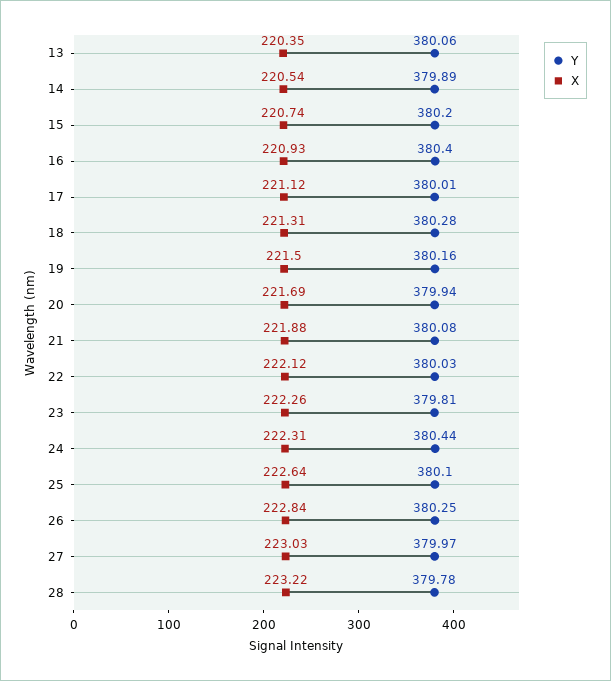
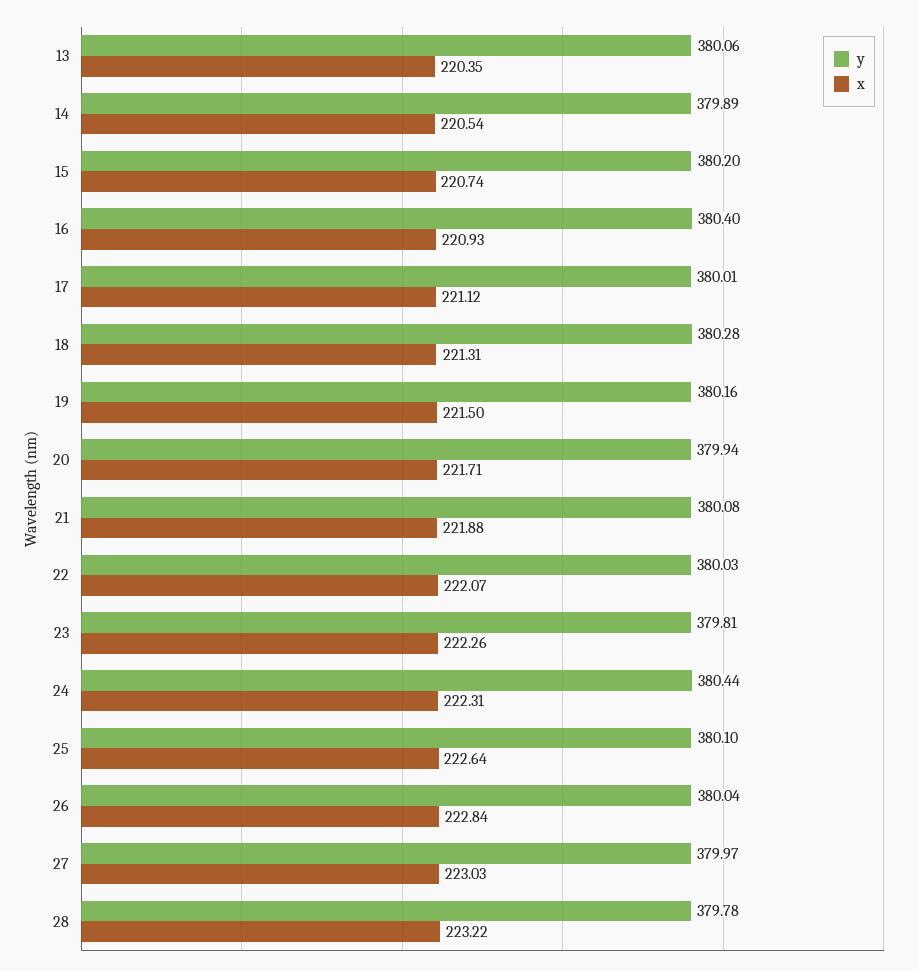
X, 20: 221.69 -> 221.71
X, 22: 222.12 -> 222.07
Y, 26: 380.25 -> 380.04

